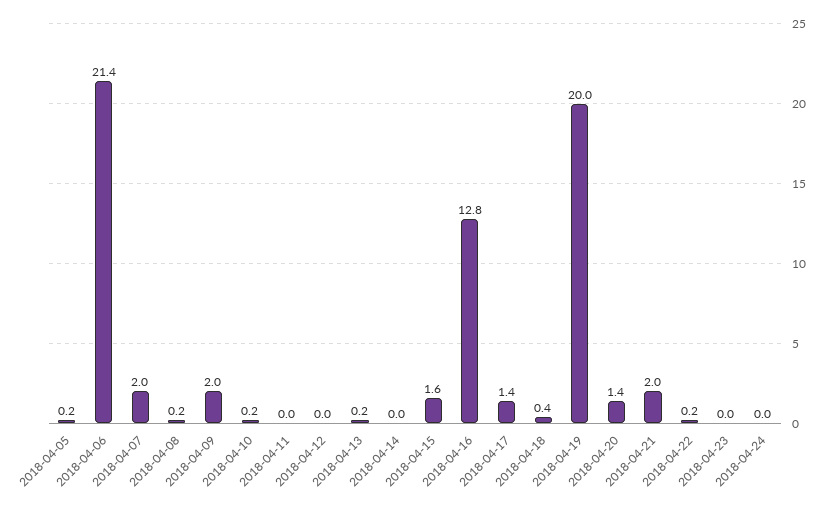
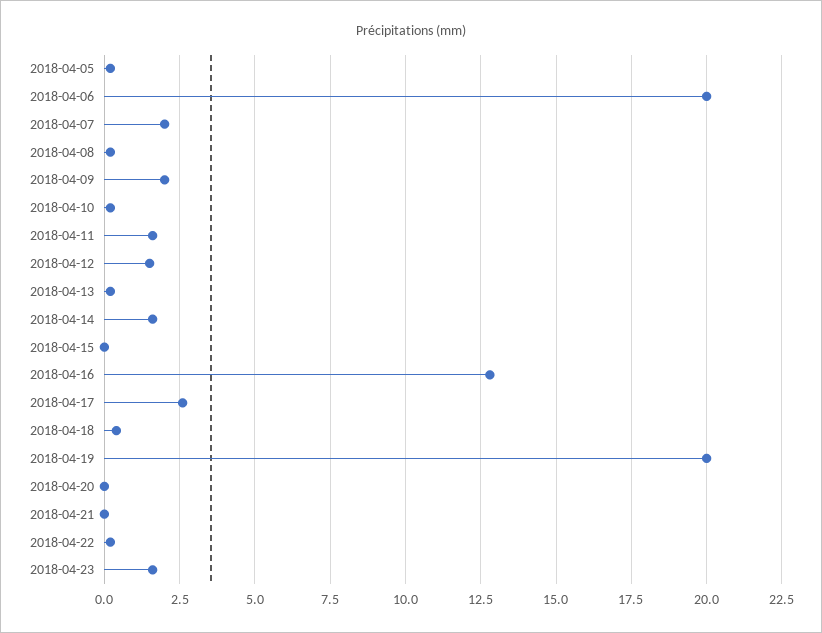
2018-04-06: 21.4 -> 20
2018-04-11: 0 -> 1.5
2018-04-12: 0 -> 1.5
2018-04-14: 0 -> 1.5
2018-04-15: 1.6 -> 0
2018-04-17: 1.4 -> 2.5
2018-04-20: 1.4 -> 0
2018-04-21: 2 -> 0
2018-04-23: 0 -> 1.5
2018-04-24: 0 -> none

